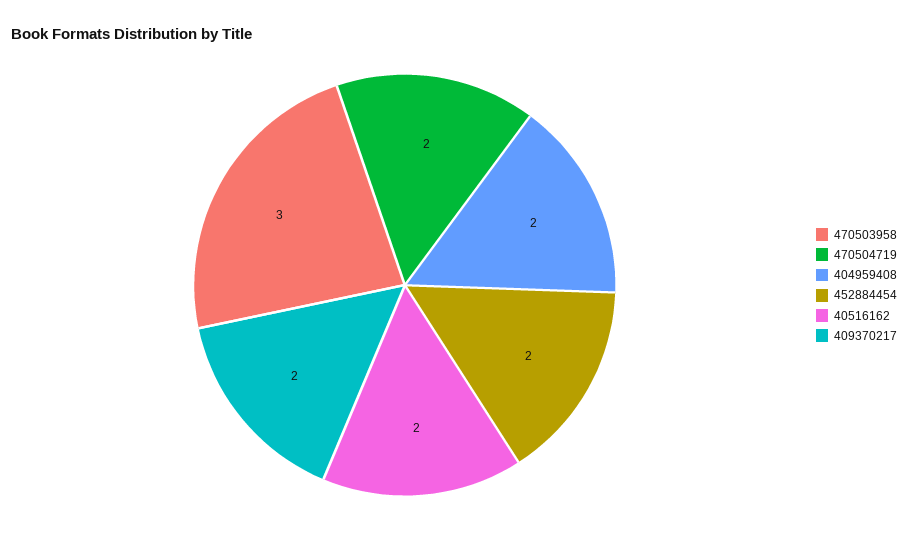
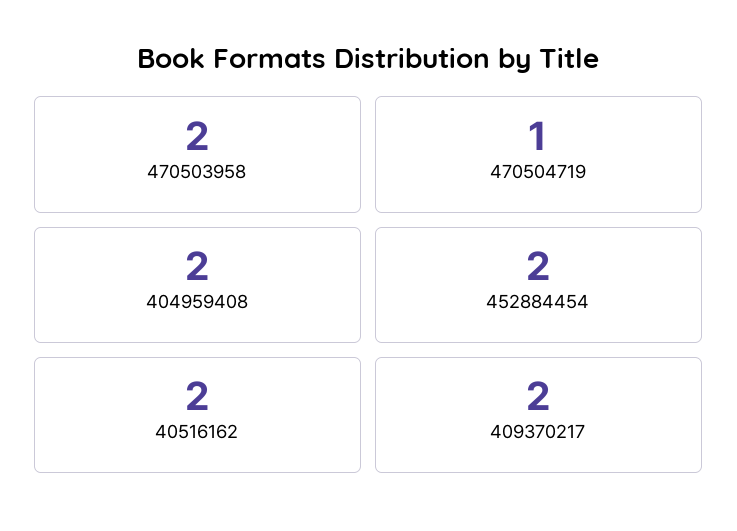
470503958: 3 -> 2
470504719: 2 -> 1

